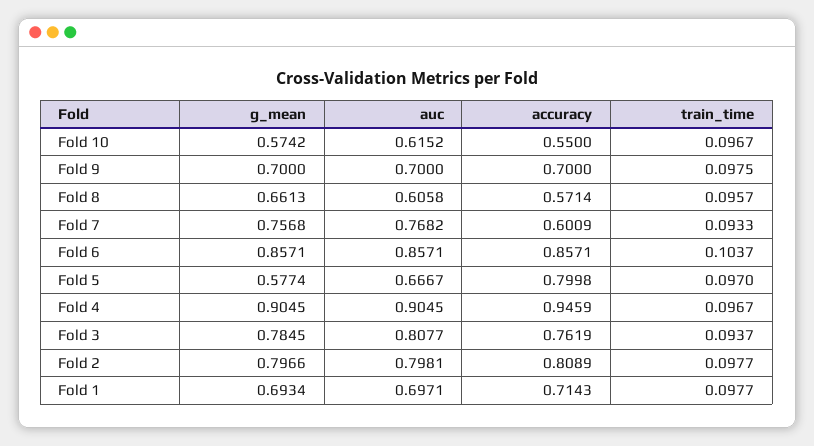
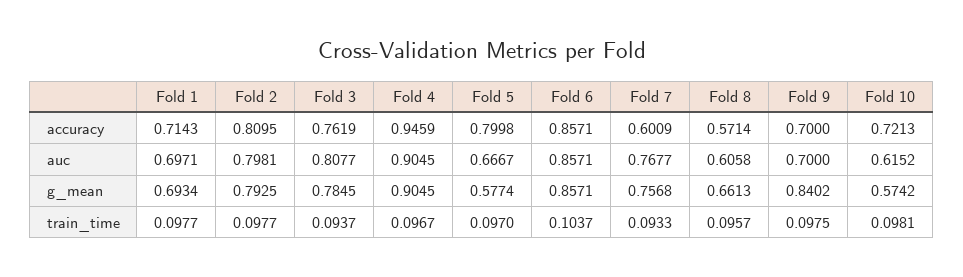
accuracy, Fold 10: 0.55 -> 0.7213
train_time, Fold 10: 0.0967 -> 0.0981
g_mean, Fold 9: 0.7 -> 0.8402
auc, Fold 7: 0.7682 -> 0.7677
g_mean, Fold 2: 0.7966 -> 0.7925
accuracy, Fold 2: 0.8089 -> 0.8095

